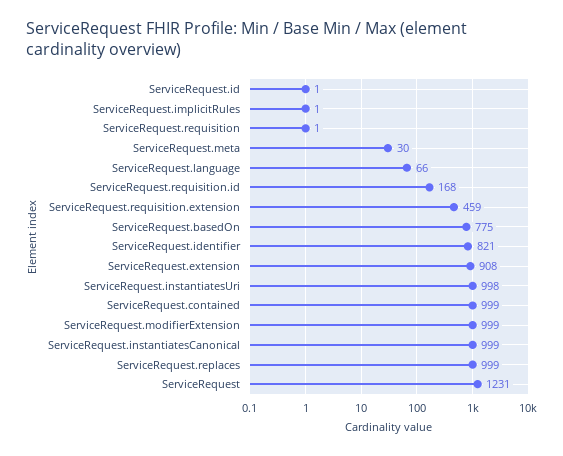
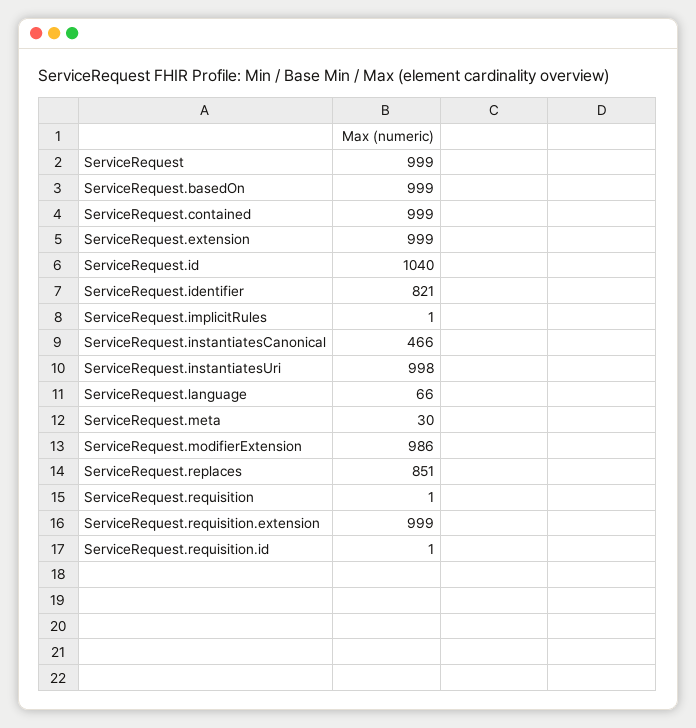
ServiceRequest.id: 1 -> 1040
ServiceRequest.requisition.id: 168 -> 1
ServiceRequest.requisition.extension: 459 -> 999
ServiceRequest.basedOn: 775 -> 999
ServiceRequest.extension: 908 -> 999
ServiceRequest.modifierExtension: 999 -> 986
ServiceRequest.instantiatesCanonical: 999 -> 466
ServiceRequest.replaces: 999 -> 851
ServiceRequest: 1231 -> 999

